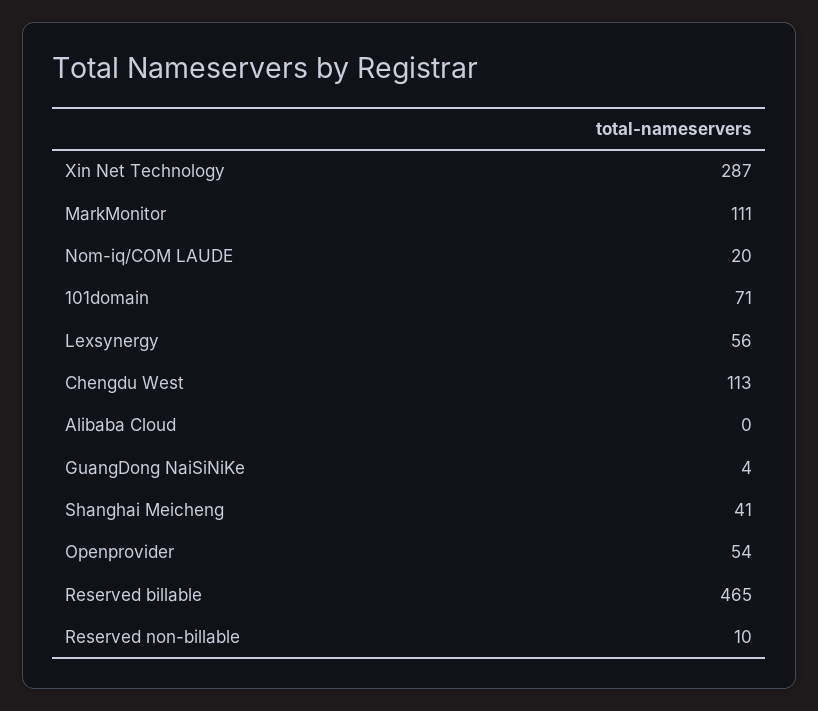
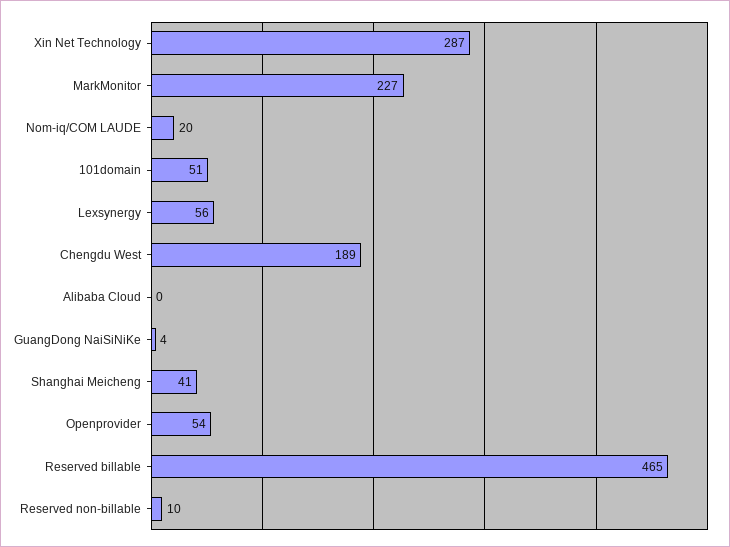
MarkMonitor: 111 -> 227
101domain: 71 -> 51
Chengdu West: 113 -> 189

